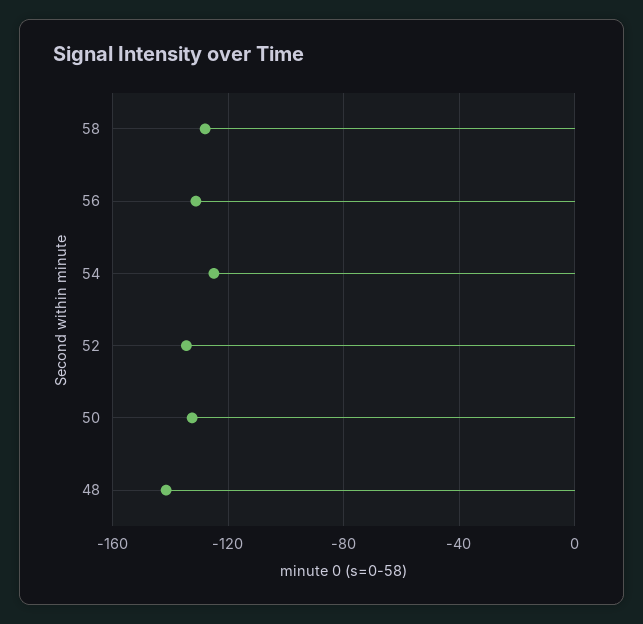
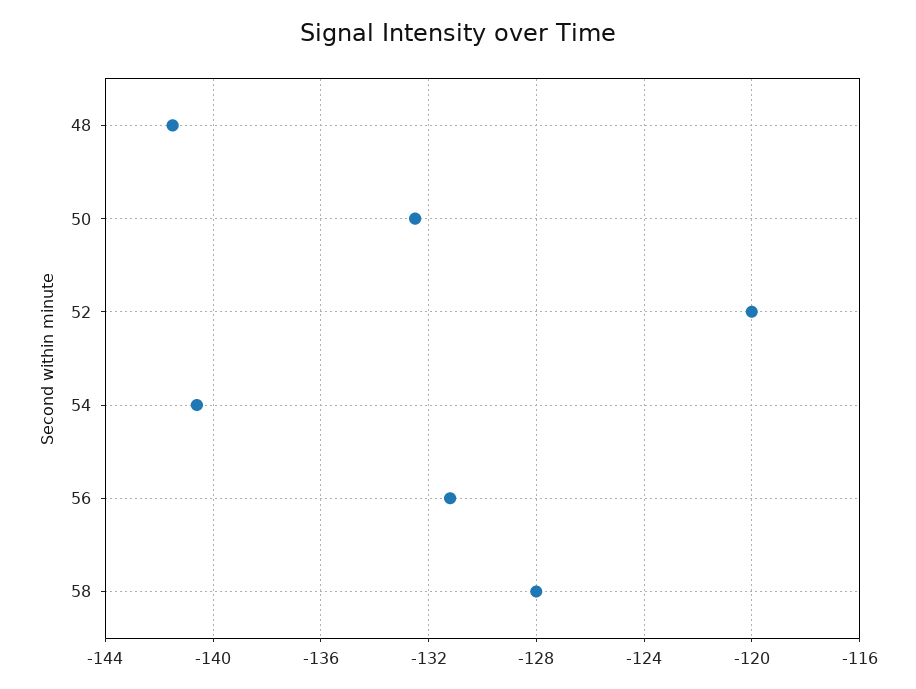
54: -125 -> -140.5
52: -135 -> -120

